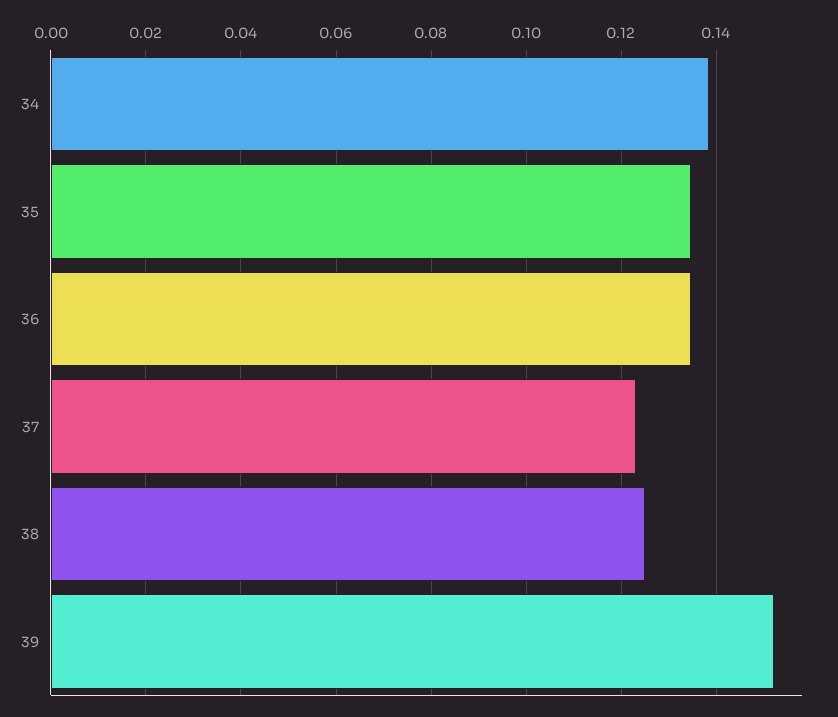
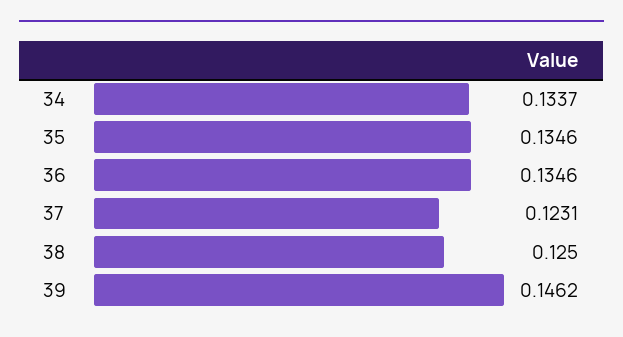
34: 0.138 -> 0.1337
39: 0.152 -> 0.1462

